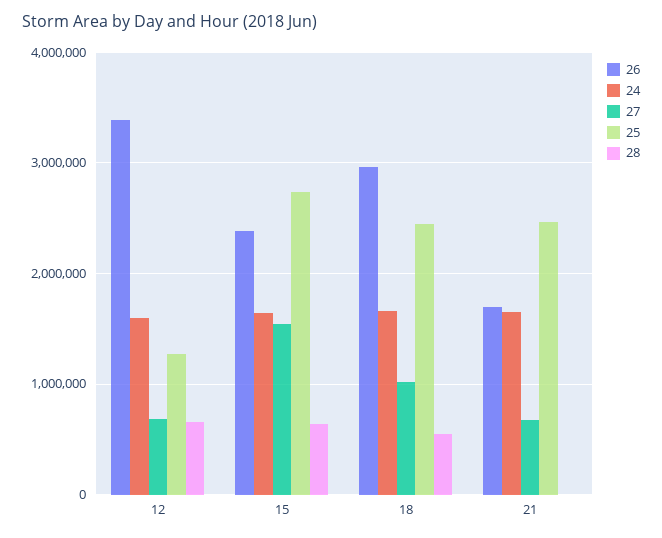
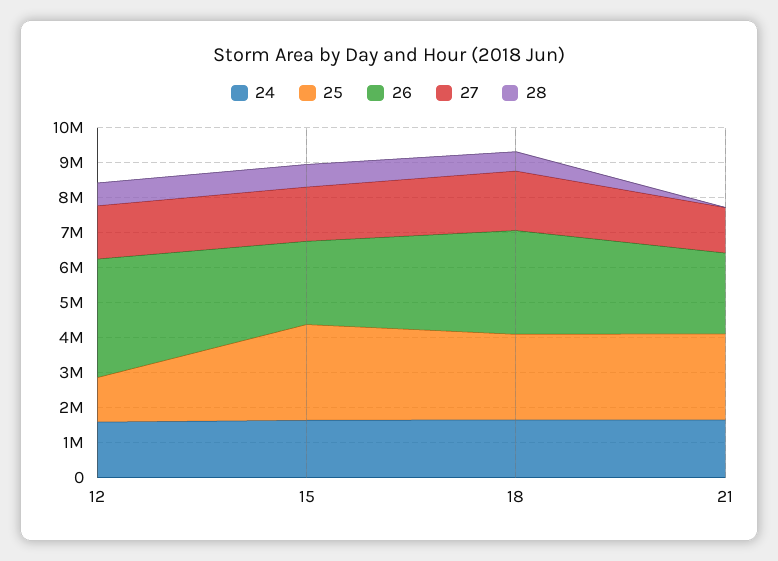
27, 12: 700000 -> 1500000
27, 18: 1000000 -> 1750000
26, 21: 1700000 -> 2250000
27, 21: 700000 -> 1250000

